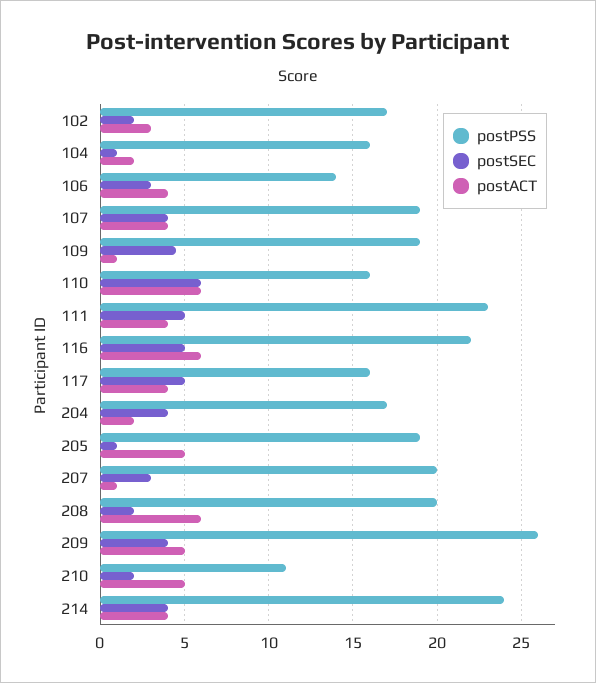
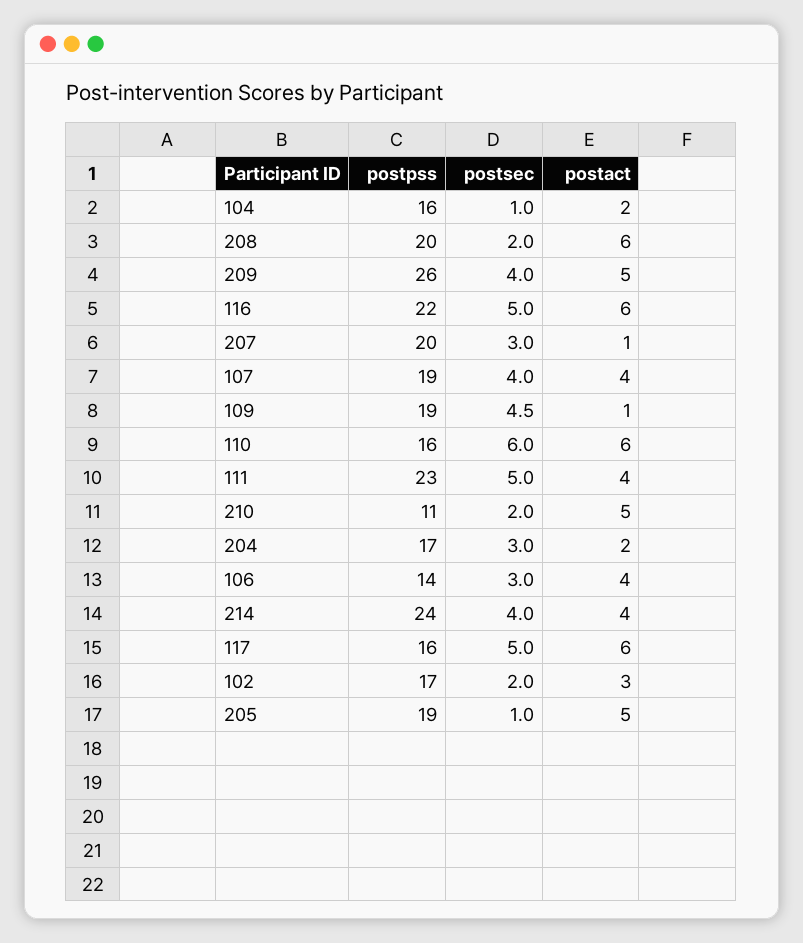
postACT, 117: 4 -> 6
postSEC, 204: 4 -> 3

